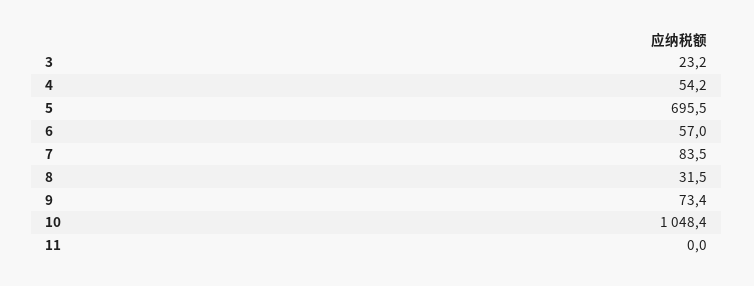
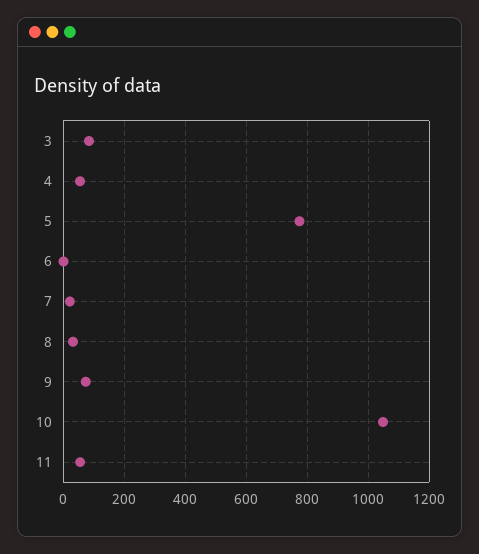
3: 23.2 -> 80
5: 695.5 -> 780
6: 57 -> 0
7: 83.5 -> 20
11: 0 -> 60

